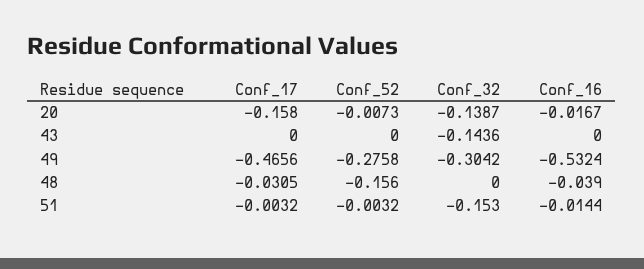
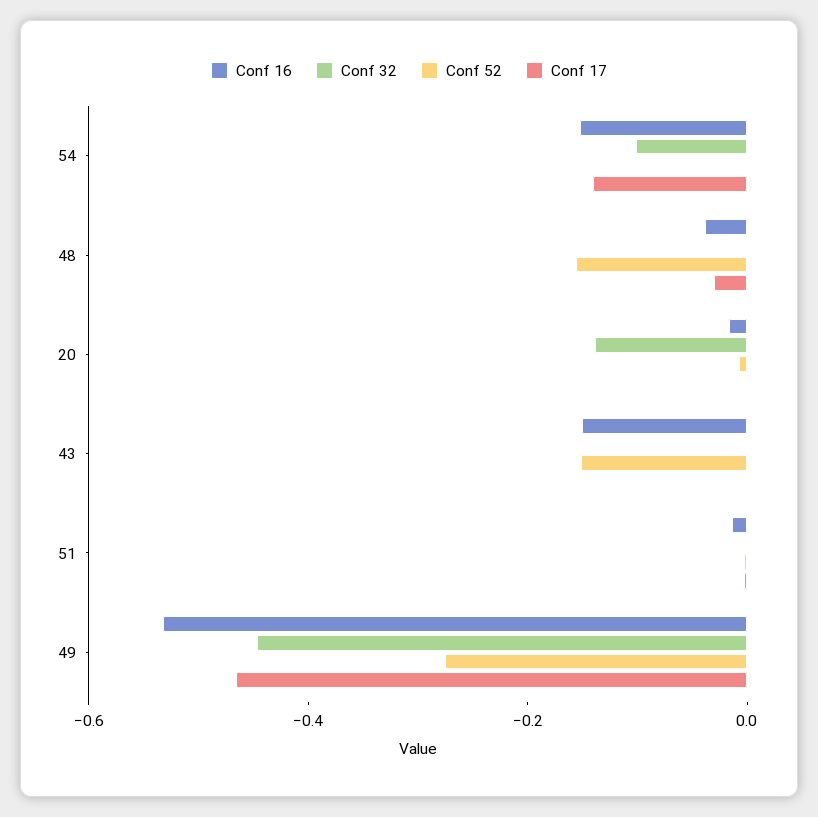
Conf_17, 20: -0.158 -> 0
Conf_52, 43: 0 -> -0.15
Conf_32, 43: -0.1436 -> 0
Conf_16, 43: 0 -> -0.15
Conf_32, 49: -0.3042 -> -0.45
Conf_32, 51: -0.153 -> 0
Conf_16, 54: none -> -0.15
Conf_32, 54: none -> -0.1
Conf_52, 54: none -> 0
Conf_17, 54: none -> -0.15

